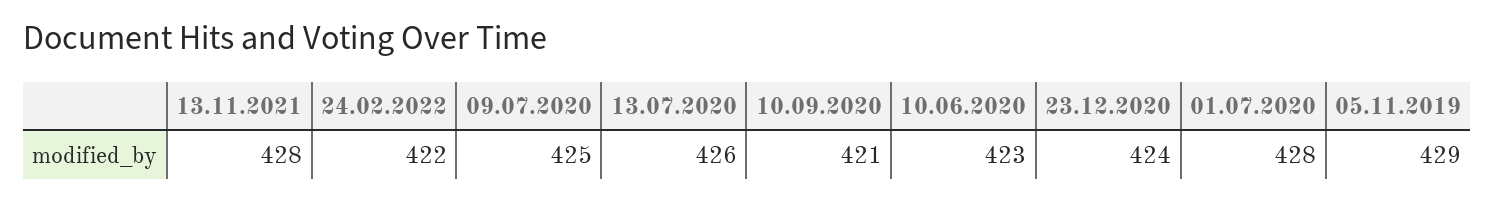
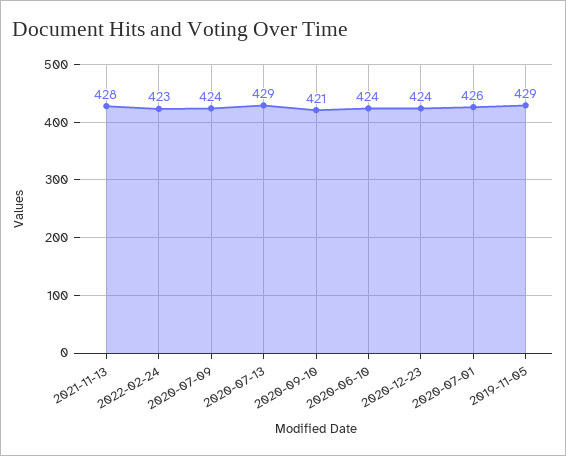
24.02.2022: 422 -> 423
09.07.2020: 425 -> 424
13.07.2020: 426 -> 429
10.06.2020: 423 -> 424
01.07.2020: 428 -> 426

